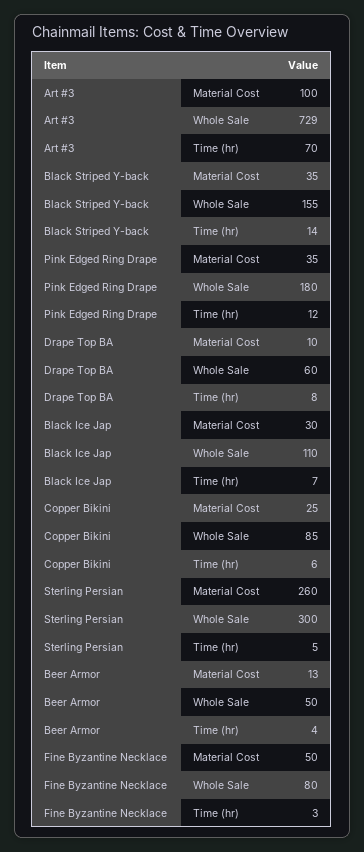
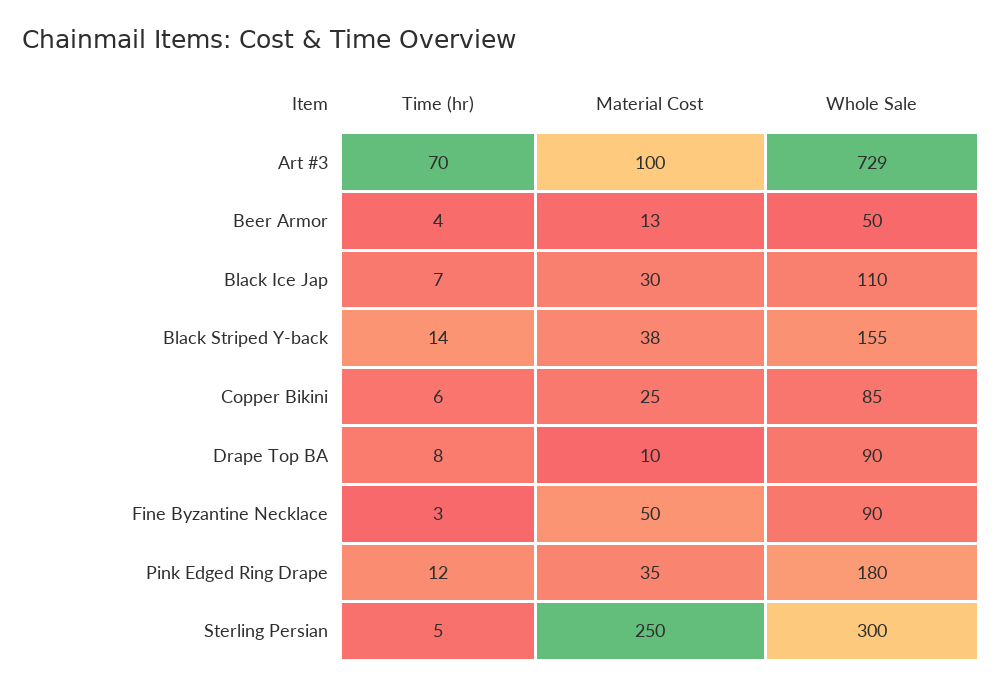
Black Striped Y-back, Material Cost: 35 -> 38
Drape Top BA, Whole Sale: 60 -> 90
Sterling Persian, Material Cost: 260 -> 250
Fine Byzantine Necklace, Whole Sale: 80 -> 90

